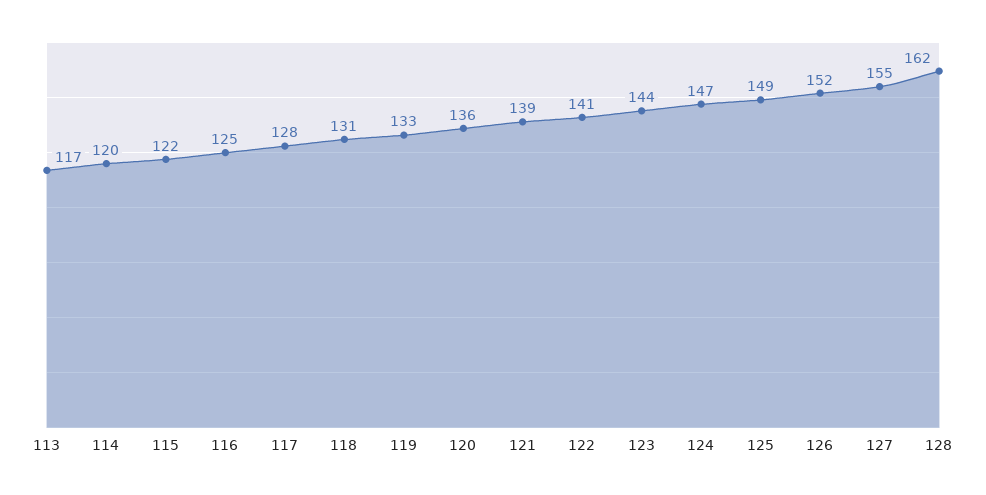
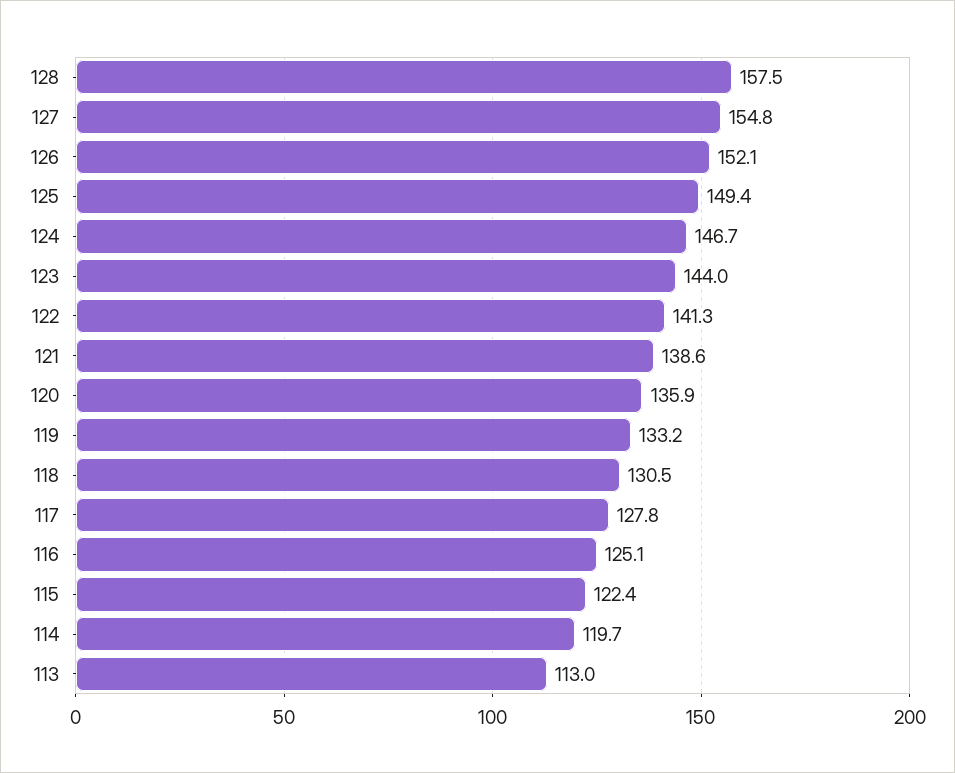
113: 117 -> 113
128: 162 -> 157.5

